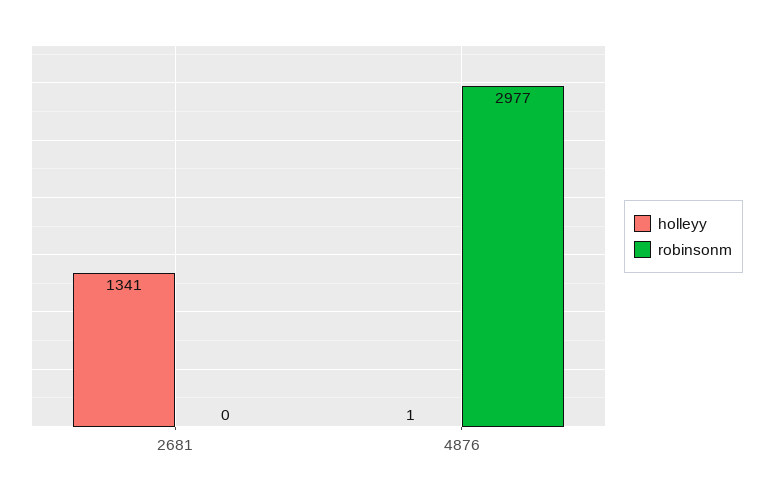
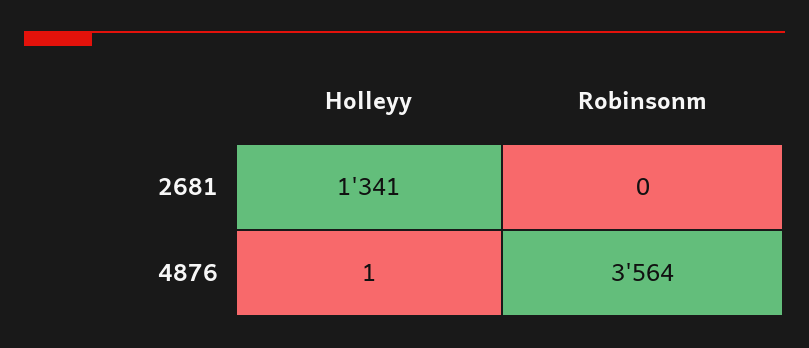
robinsonm, 4876: 2977 -> 3564

